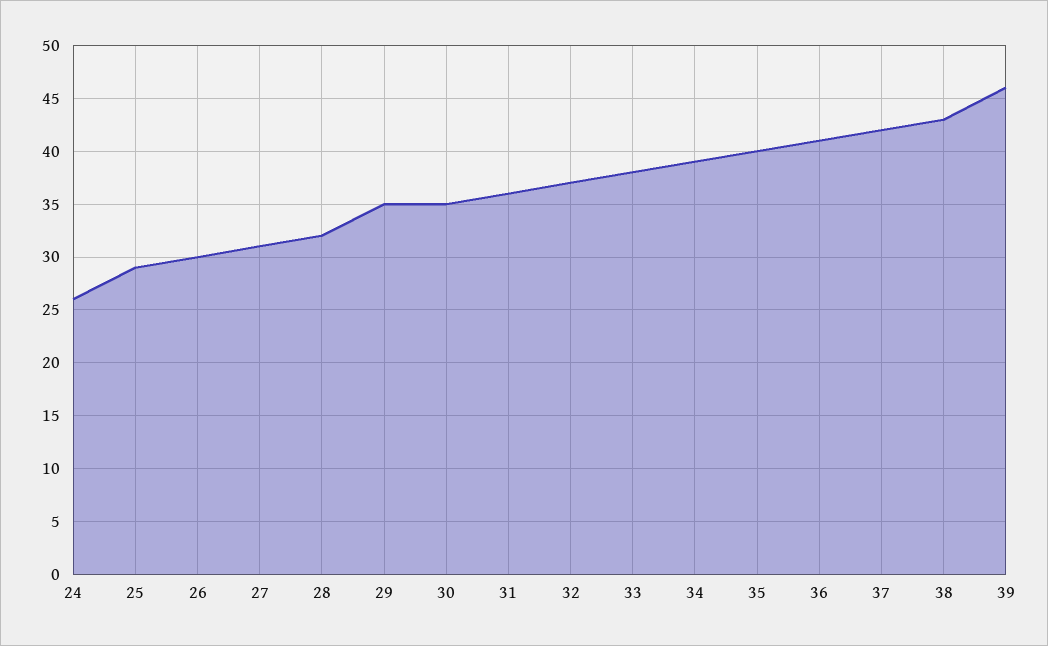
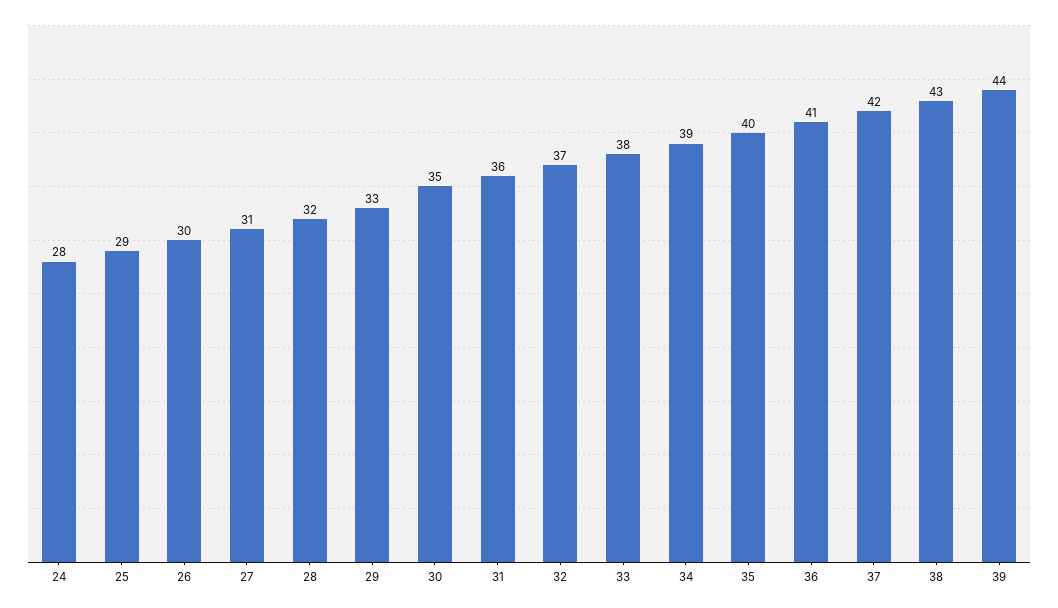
24: 26 -> 28
29: 35 -> 33
39: 46 -> 44

